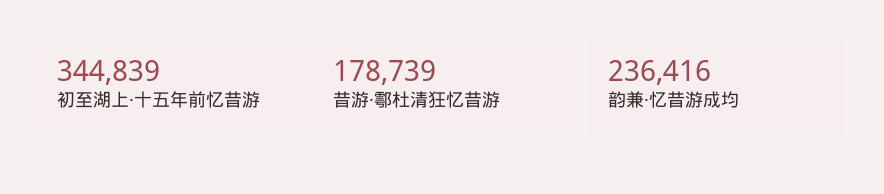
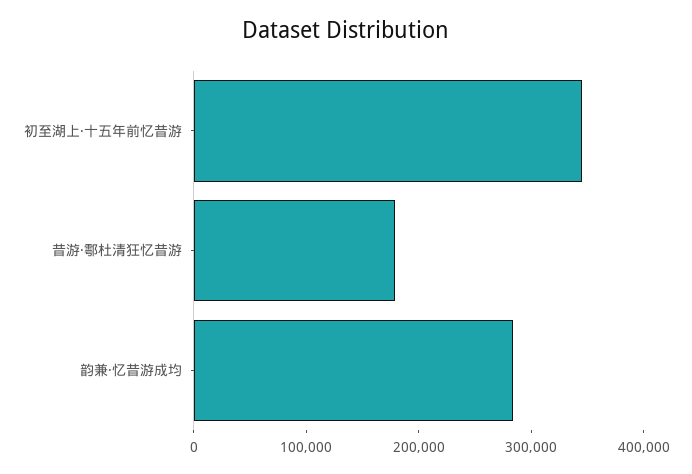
韵兼·忆昔游成均: 236416 -> 280000

